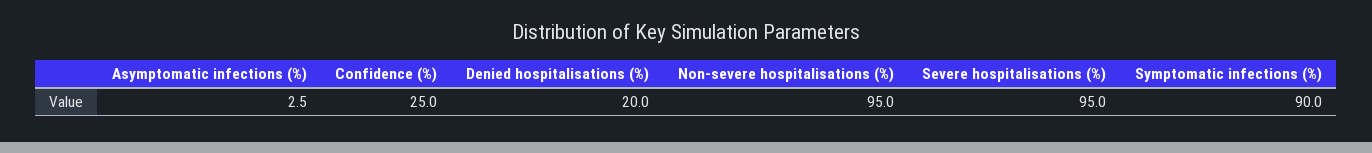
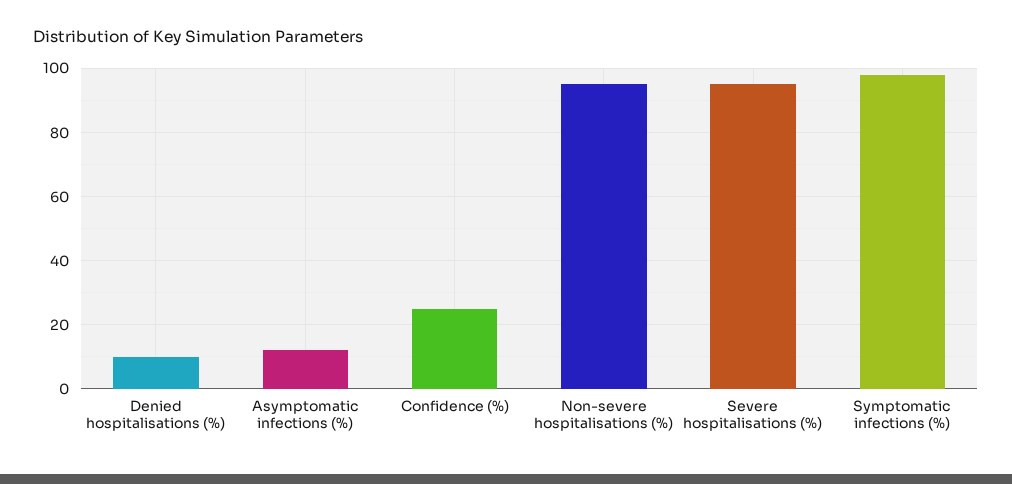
Asymptomatic infections (%): 2.5 -> 12
Denied hospitalisations (%): 20 -> 10
Symptomatic infections (%): 90 -> 98

